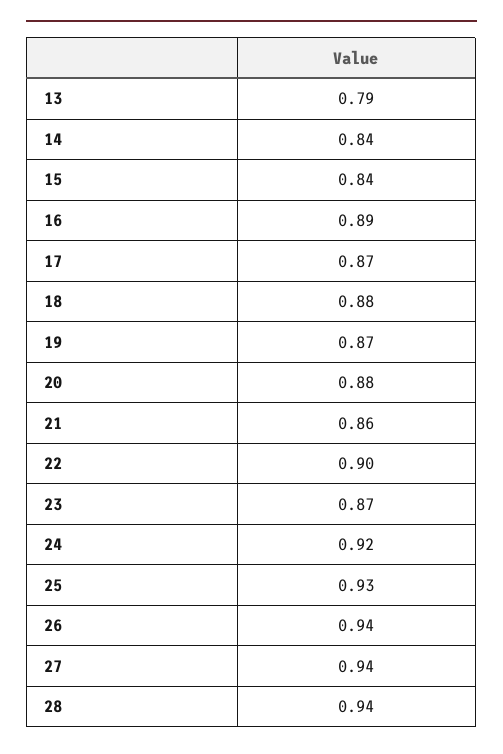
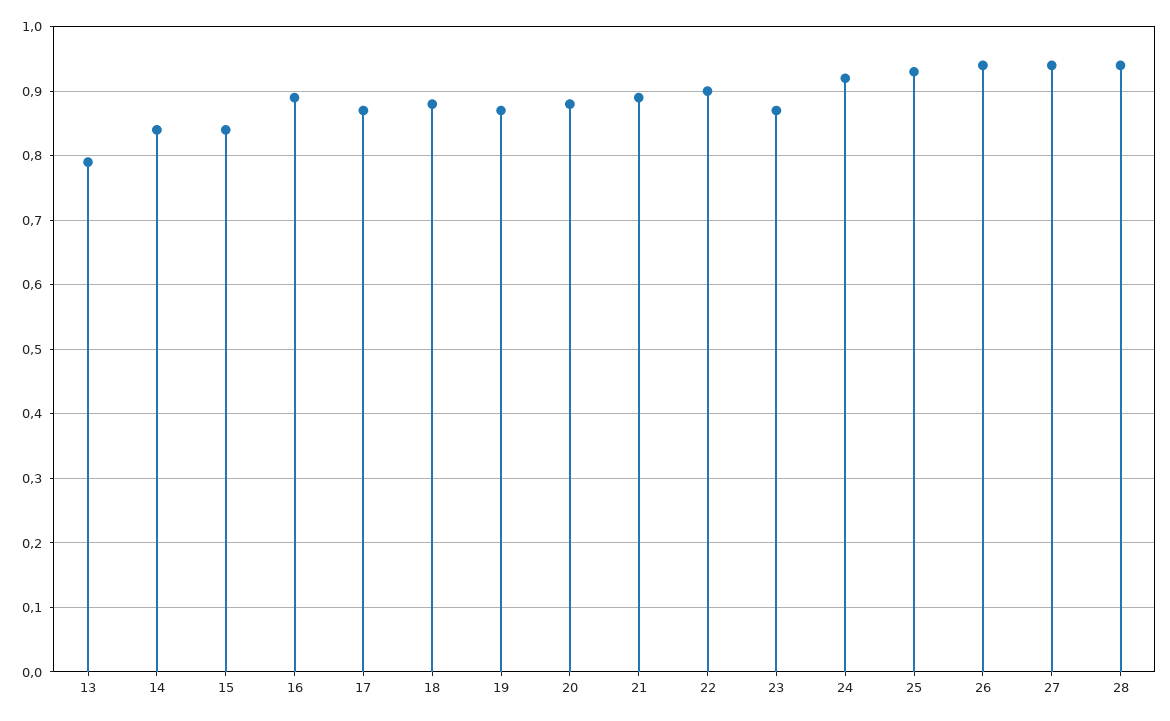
21: 0.86 -> 0.89

